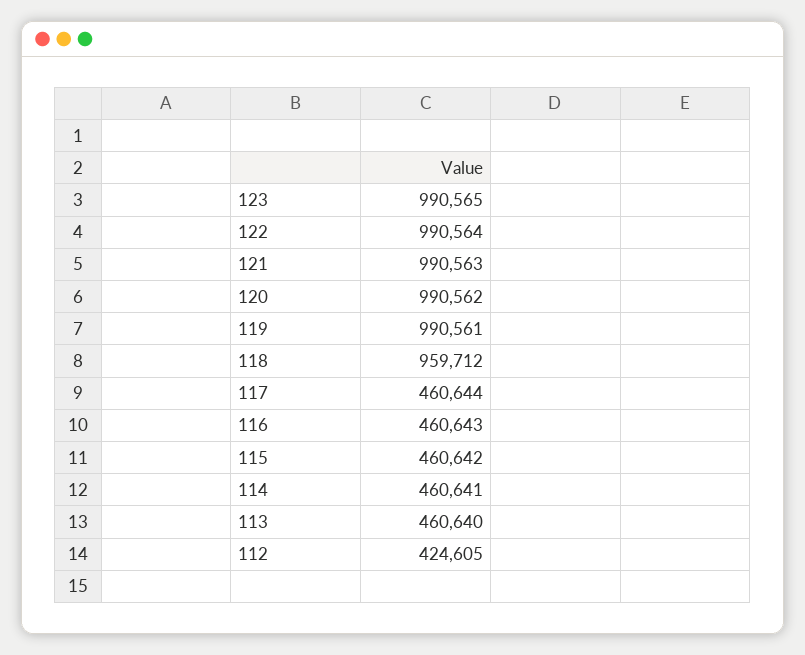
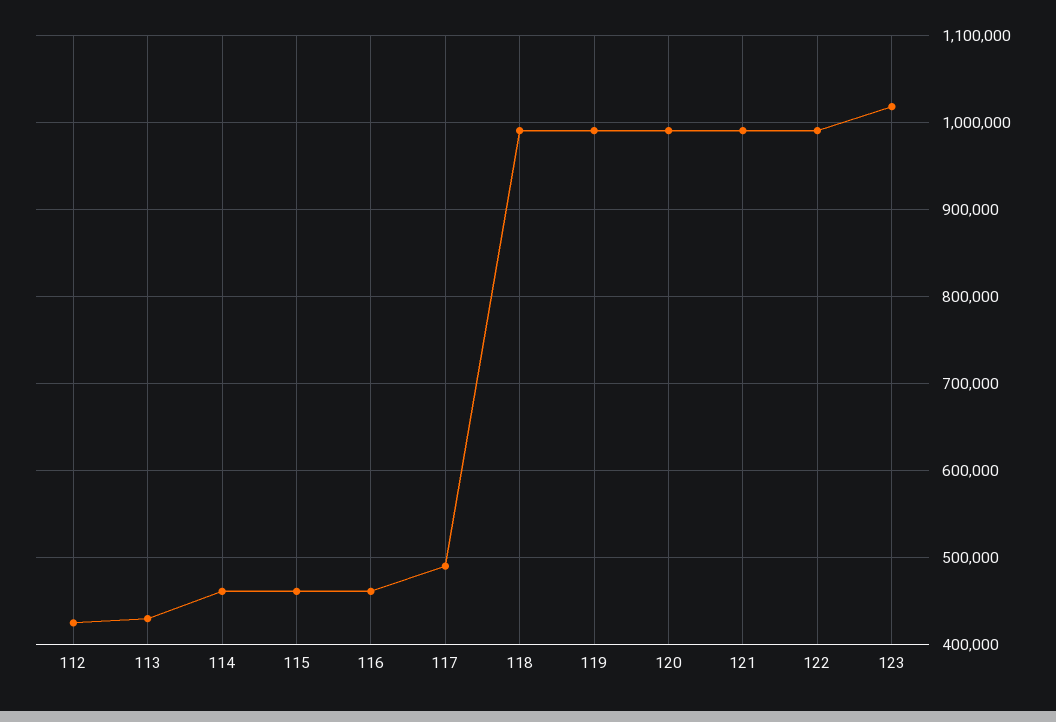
123: 990565 -> 1020000
118: 959712 -> 990000
117: 460644 -> 490000
113: 460640 -> 430000

